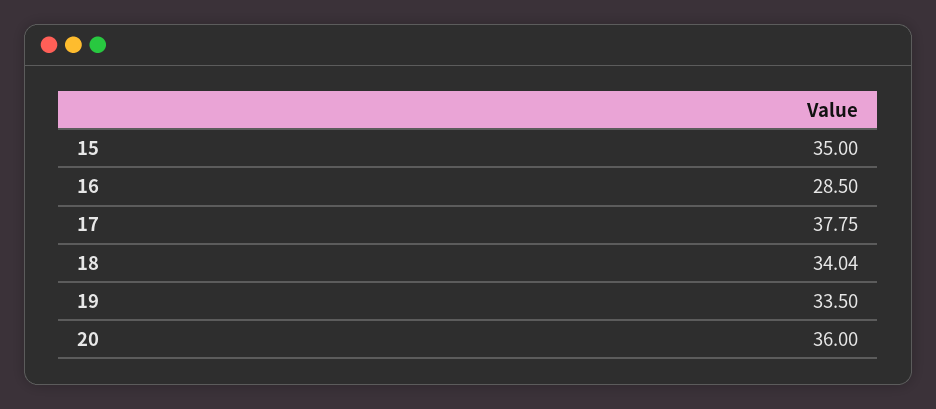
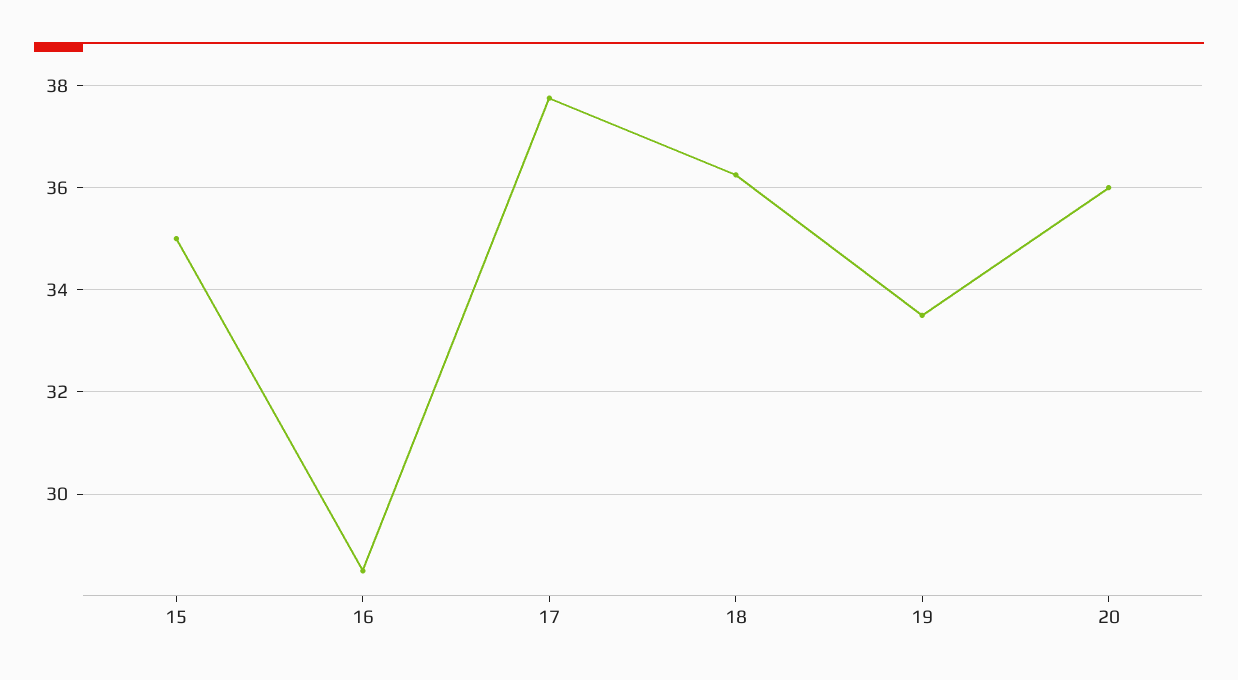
18: 34.04 -> 36.2

